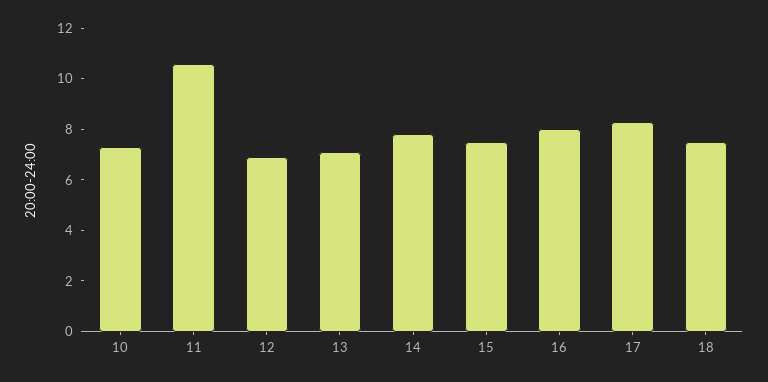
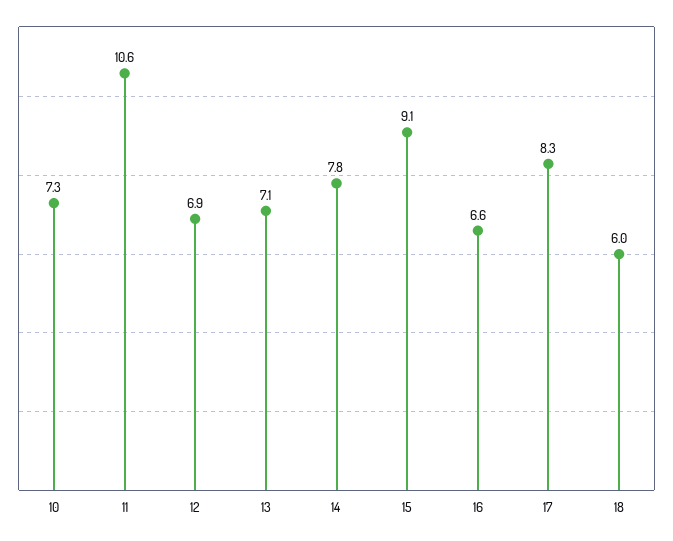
15: 7.5 -> 9.1
16: 8 -> 6.6
18: 7.5 -> 6

